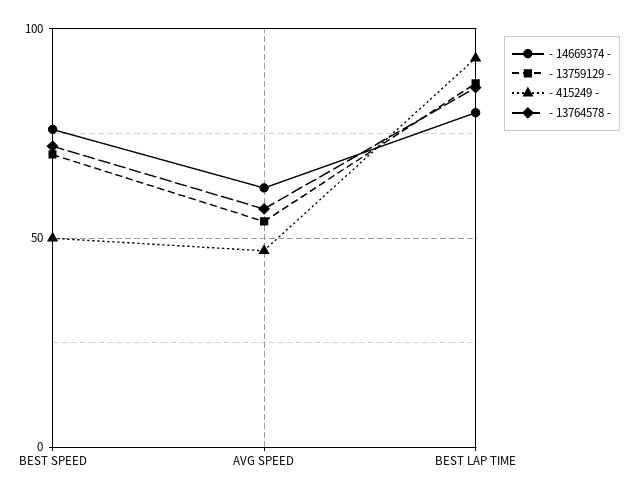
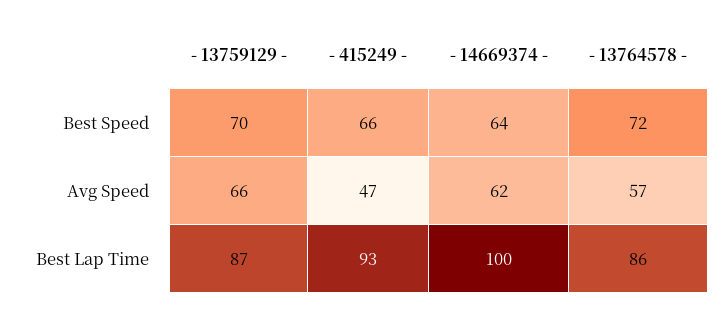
- 14669374 -, BEST SPEED: 75 -> 64
- 415249 -, BEST SPEED: 50 -> 66
- 13759129 -, AVG SPEED: 55 -> 66
- 14669374 -, BEST LAP TIME: 80 -> 100

